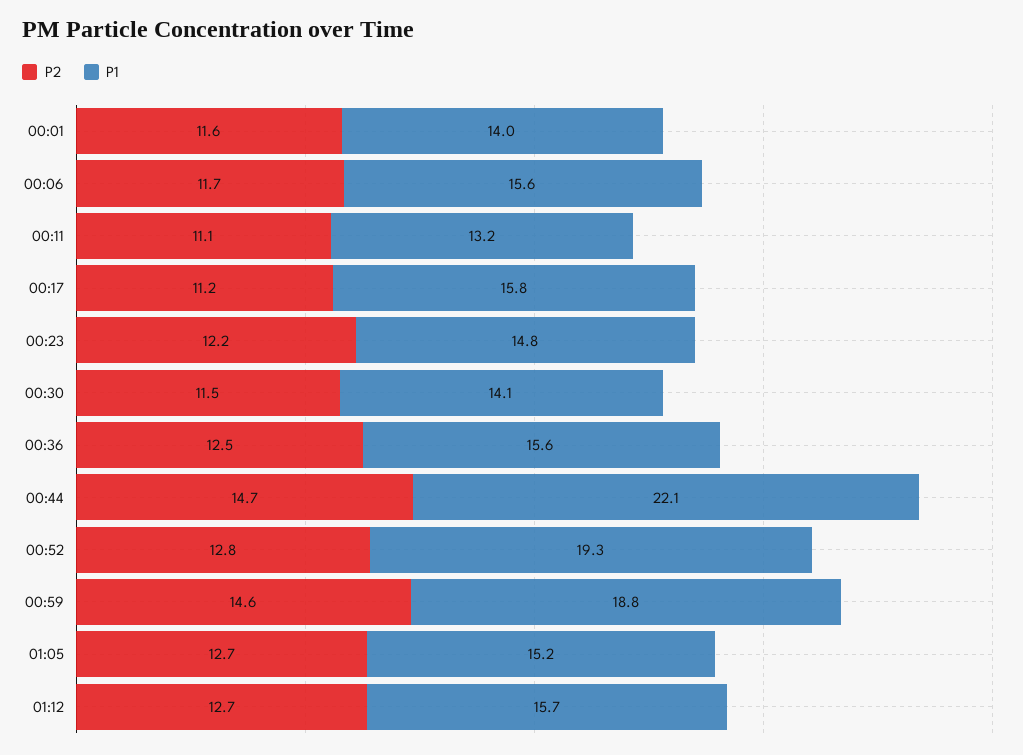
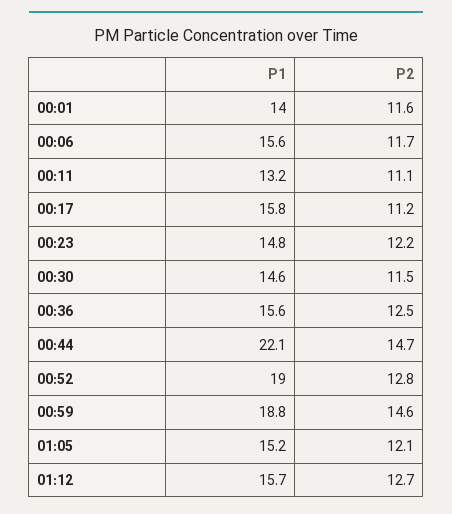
P1, 00:30: 14.1 -> 14.6
P1, 00:52: 19.3 -> 19
P2, 01:05: 12.7 -> 12.1

